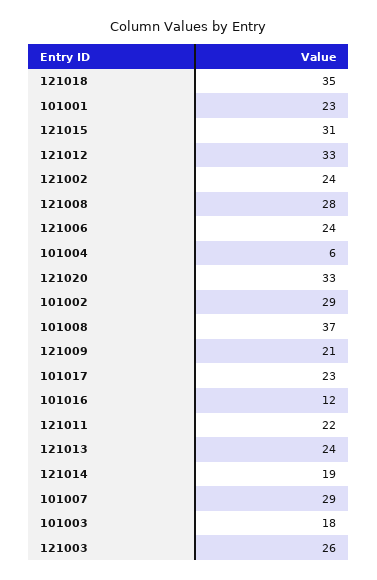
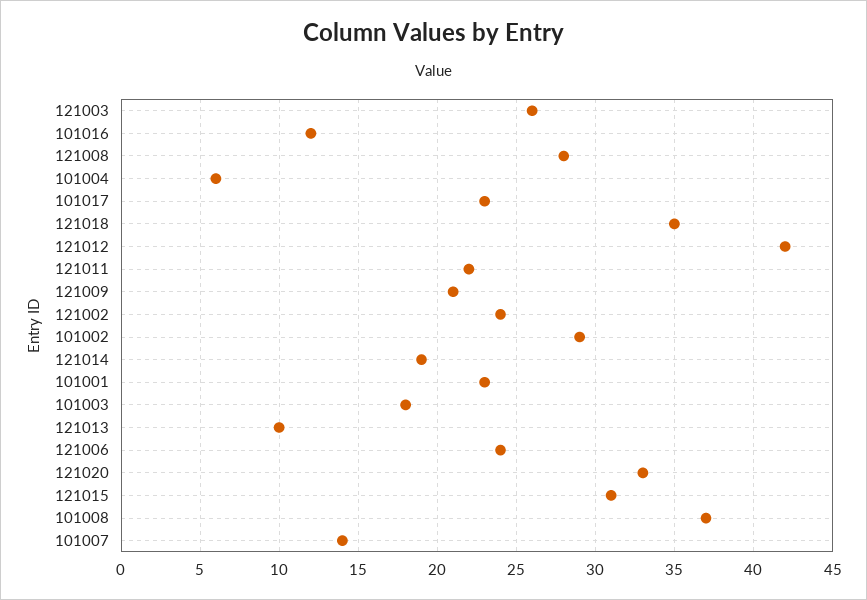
121012: 33 -> 42
121013: 24 -> 10
101007: 29 -> 14

